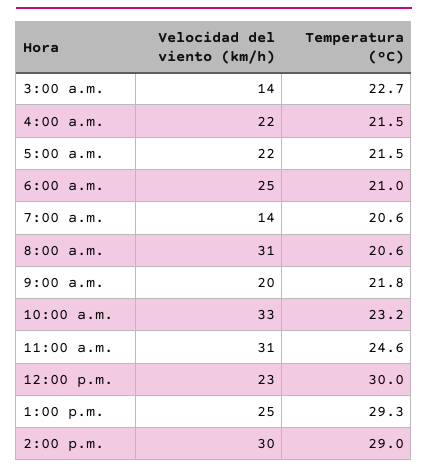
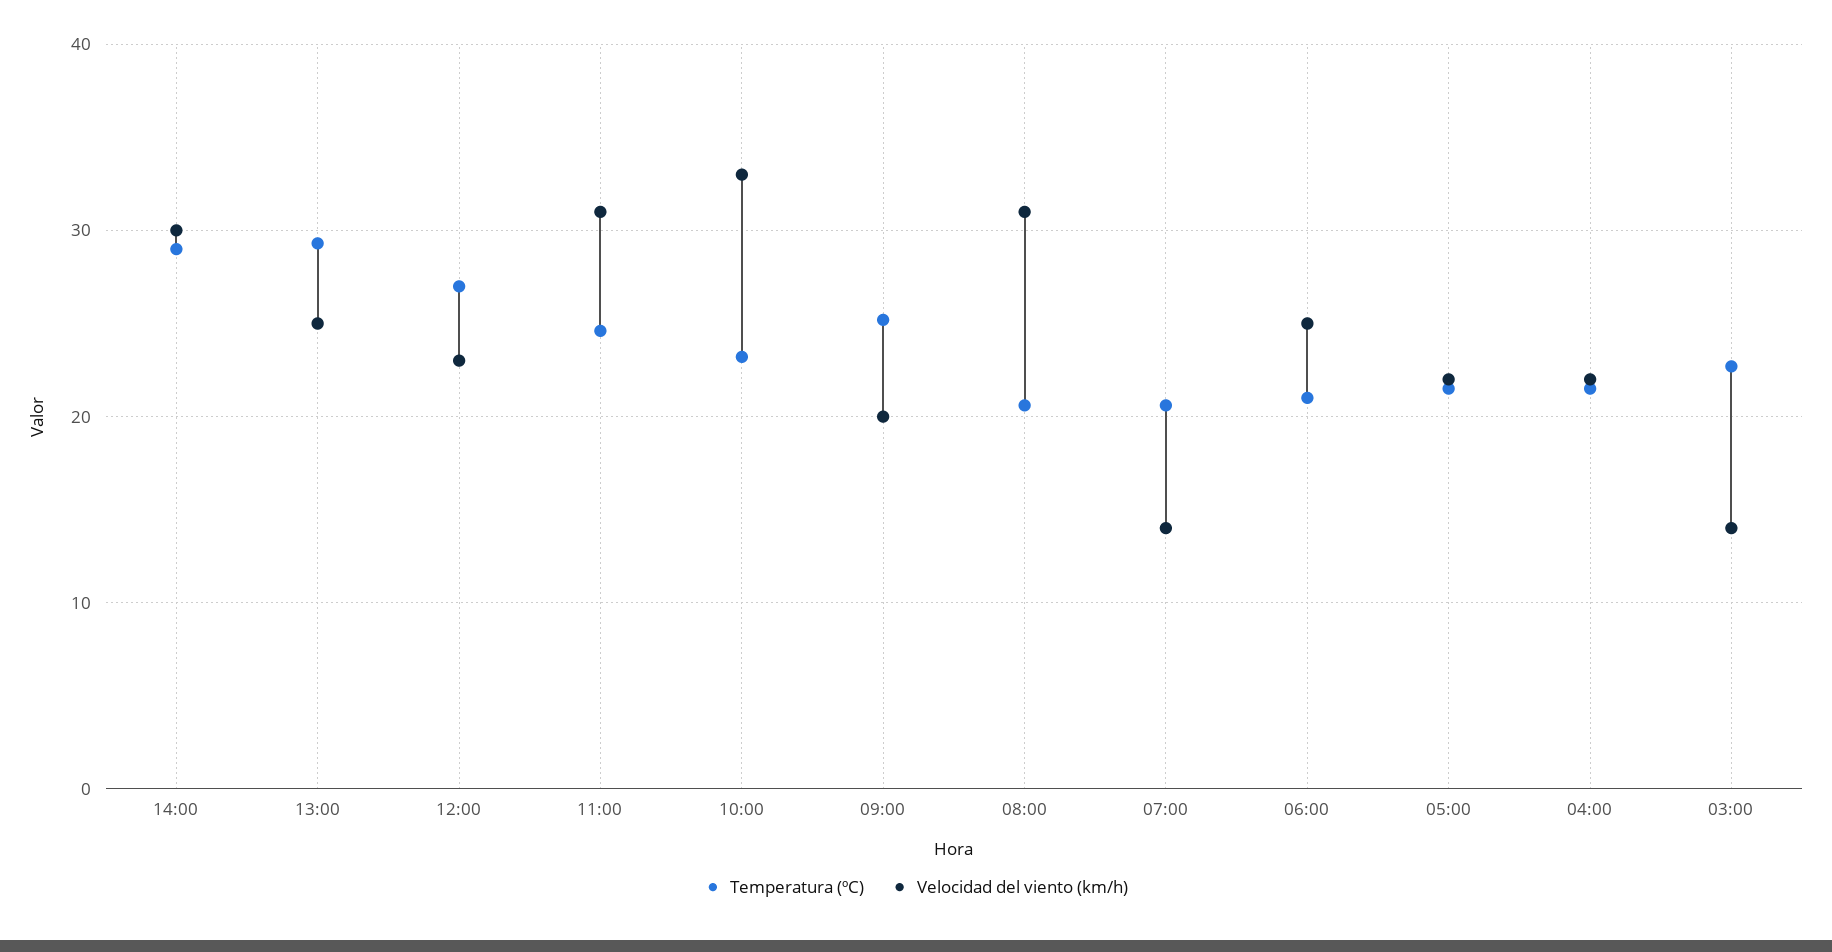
Temperatura (ºC), 9:00 a.m.: 21.8 -> 25
Temperatura (ºC), 12:00 p.m.: 30 -> 27

